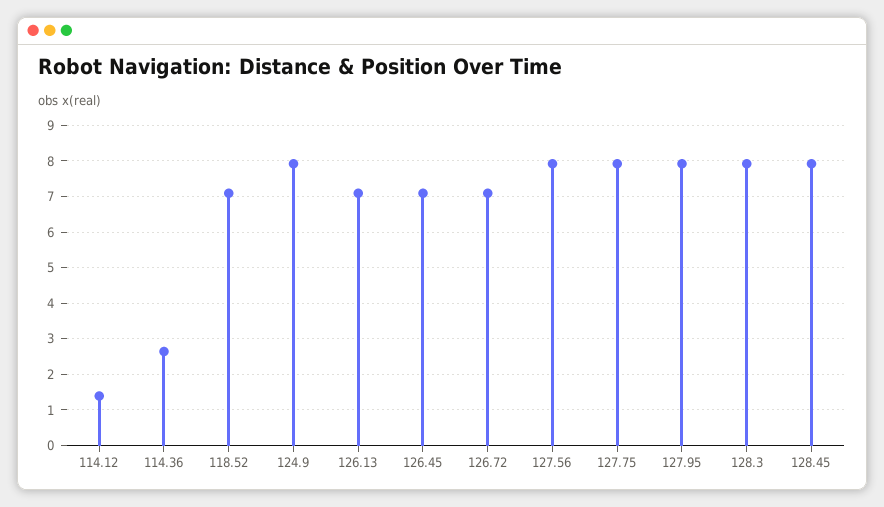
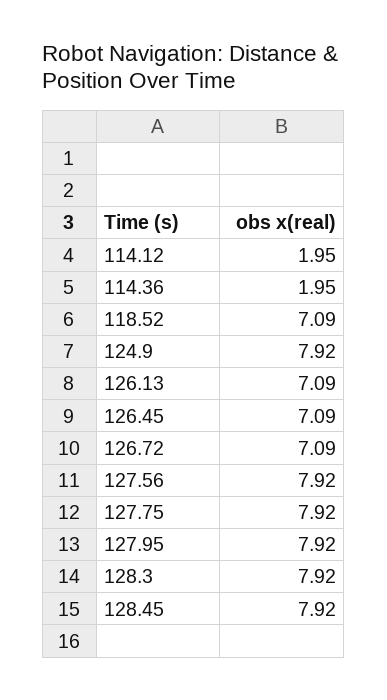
114.12: 1.4 -> 1.95
114.36: 2.6 -> 1.95

